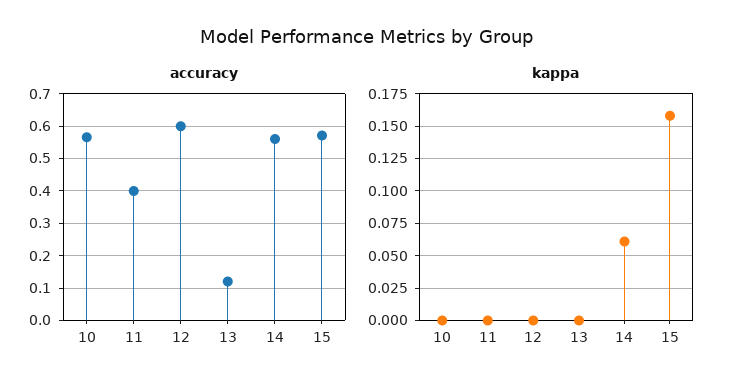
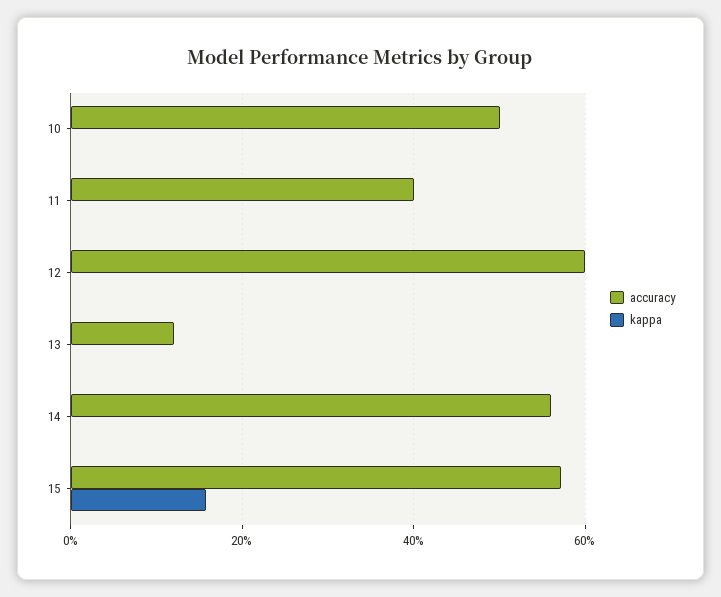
accuracy, 10: 0.56 -> 0.5
kappa, 14: 0.06 -> 0

